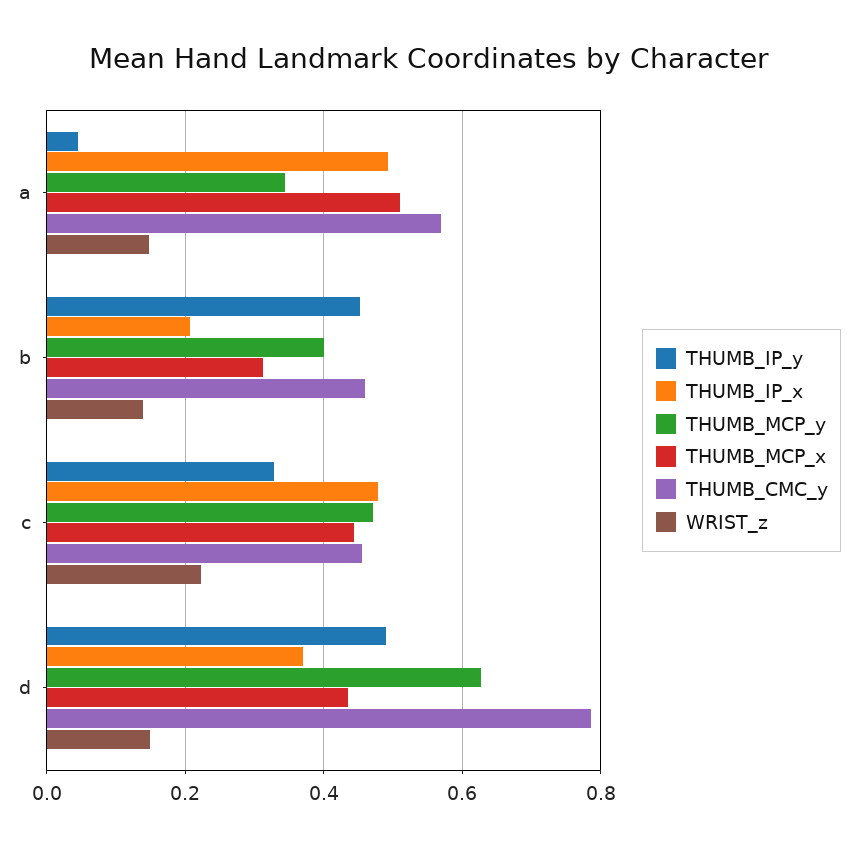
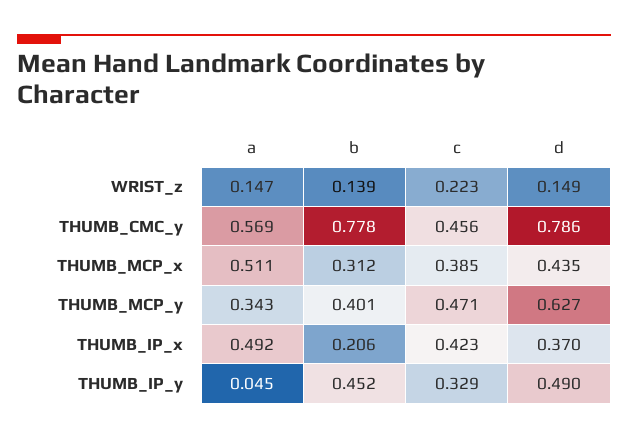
THUMB_CMC_y, b: 0.46 -> 0.778
THUMB_IP_x, c: 0.48 -> 0.423
THUMB_MCP_x, c: 0.44 -> 0.385

